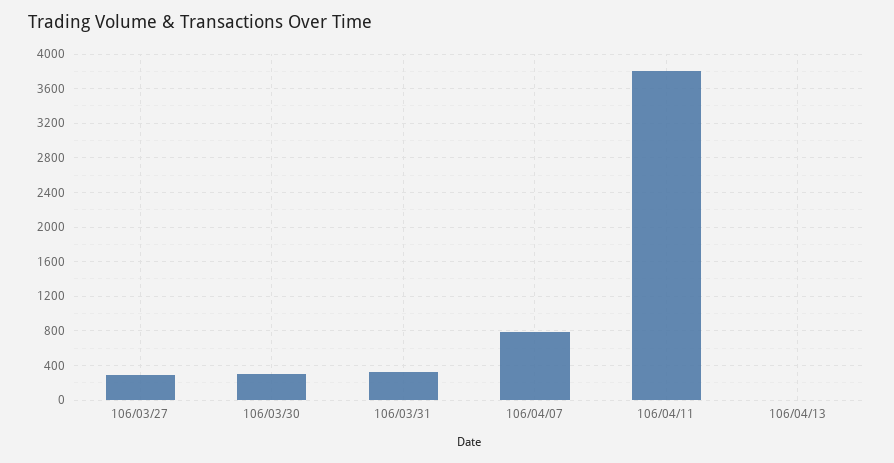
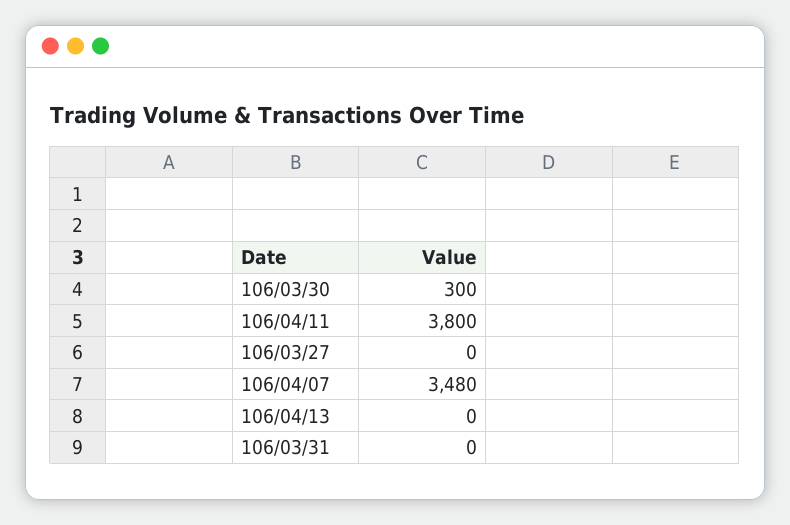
106/03/27: 300 -> 0
106/03/31: 300 -> 0
106/04/07: 800 -> 3480

